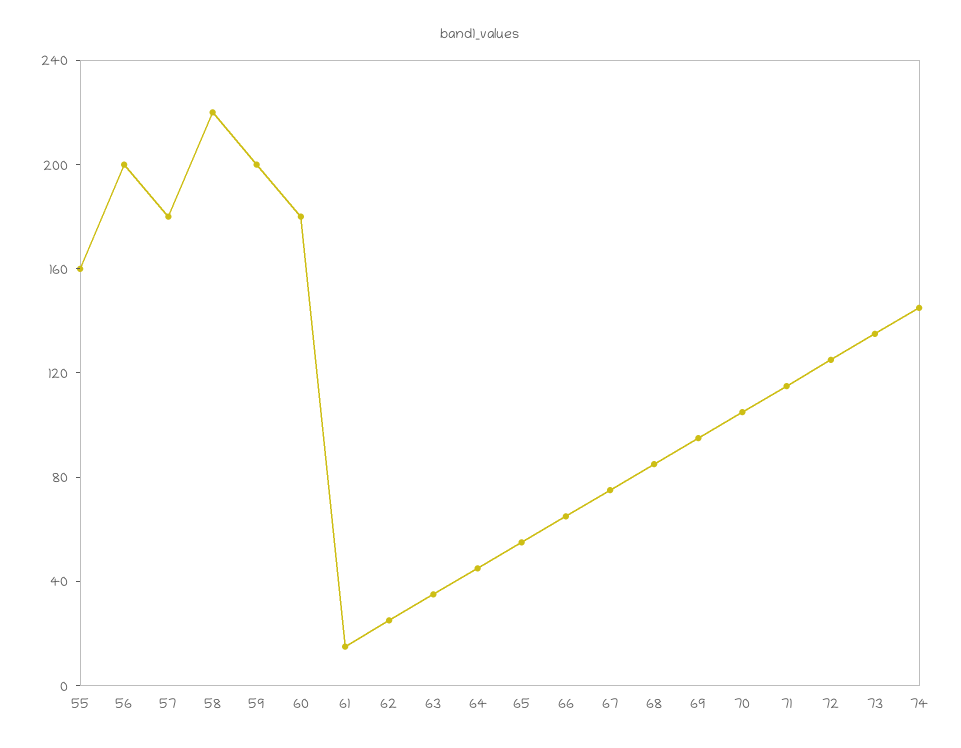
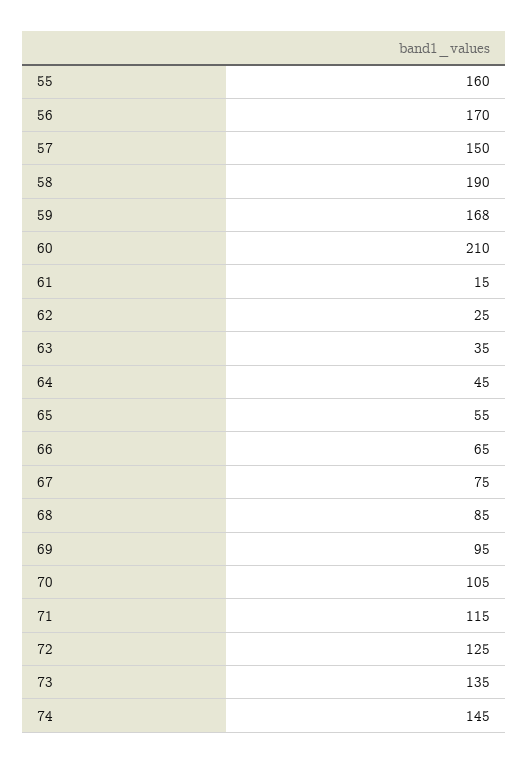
56: 200 -> 170
57: 180 -> 150
58: 220 -> 190
59: 200 -> 168
60: 180 -> 210

